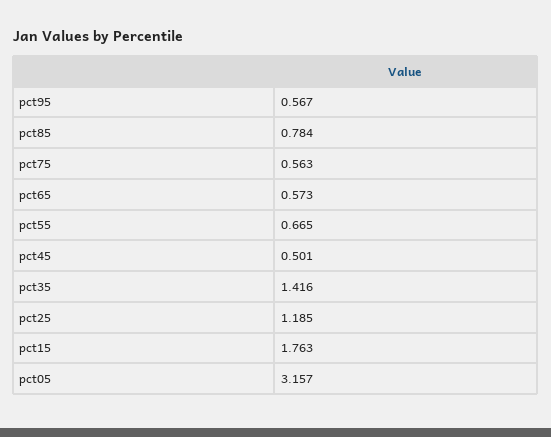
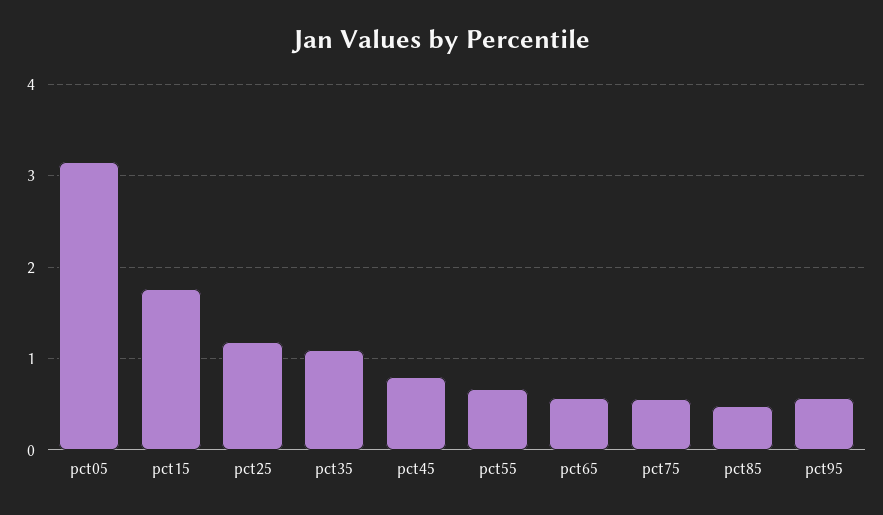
pct85: 0.784 -> 0.5
pct45: 0.501 -> 0.8
pct35: 1.416 -> 1.1

